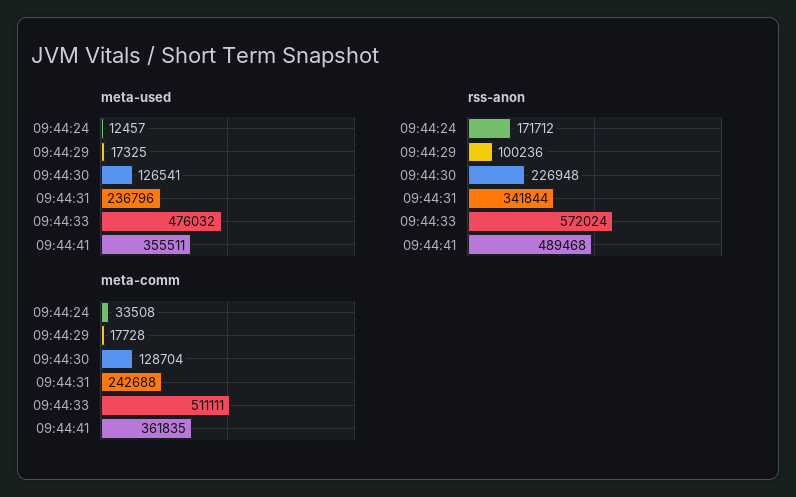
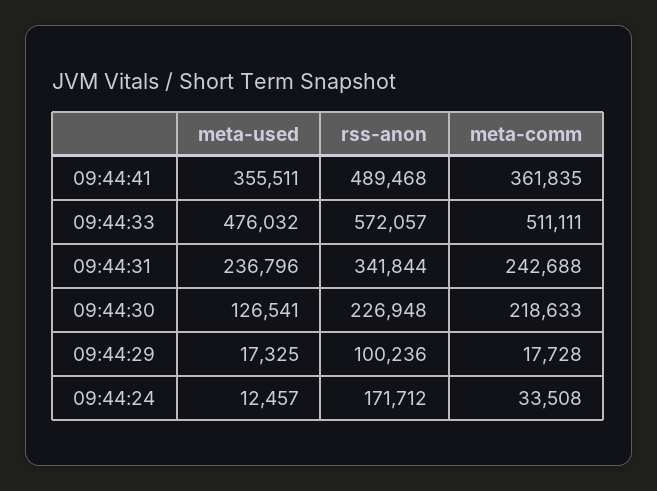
rss-anon, 09:44:33: 572024 -> 572057
meta-comm, 09:44:30: 128704 -> 218633

